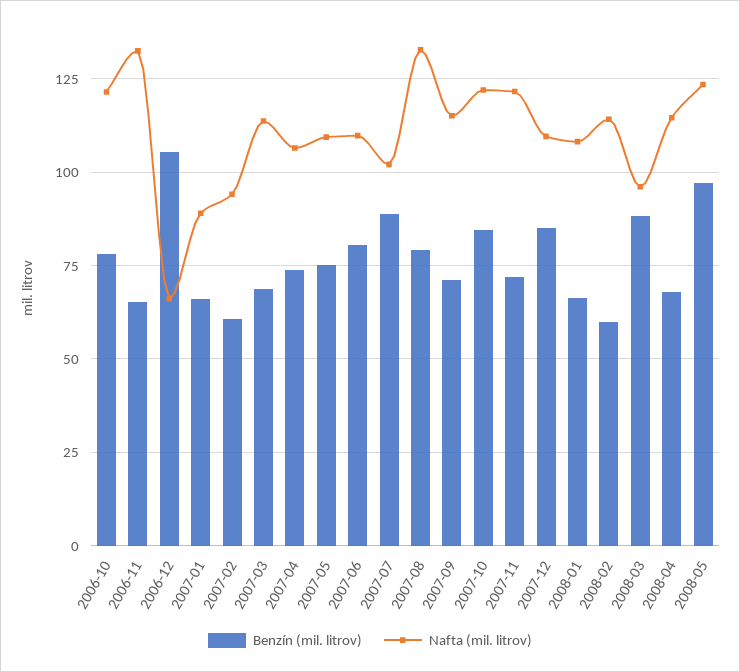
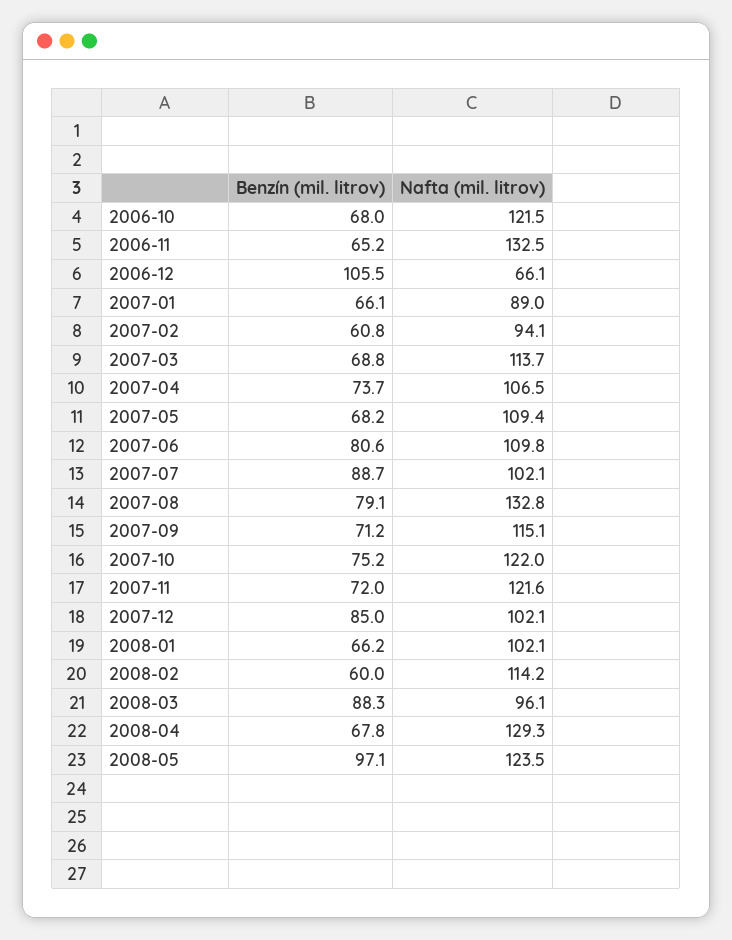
Benzín (mil. litrov), 2006-10: 77.5 -> 68
Benzín (mil. litrov), 2007-05: 75 -> 68.2
Benzín (mil. litrov), 2007-10: 85 -> 75.2
Nafta (mil. litrov), 2007-12: 110 -> 102.1
Nafta (mil. litrov), 2008-01: 107.5 -> 102.1
Nafta (mil. litrov), 2008-04: 115 -> 129.3

